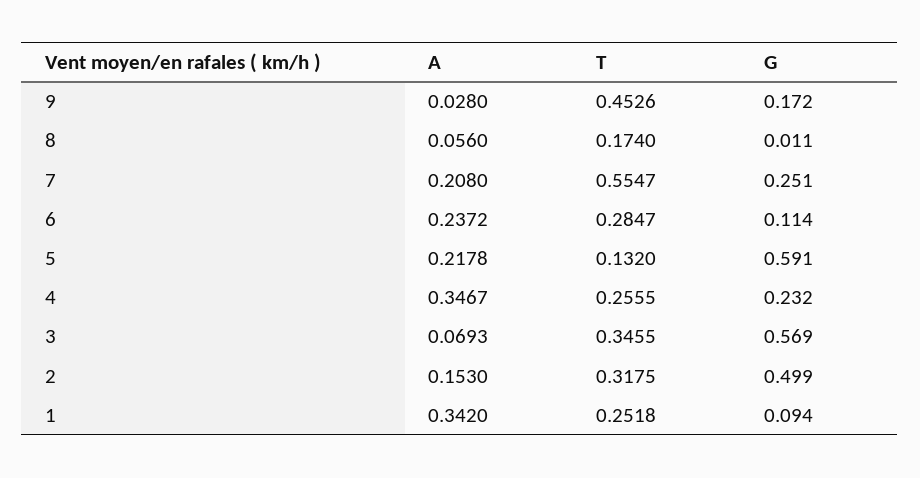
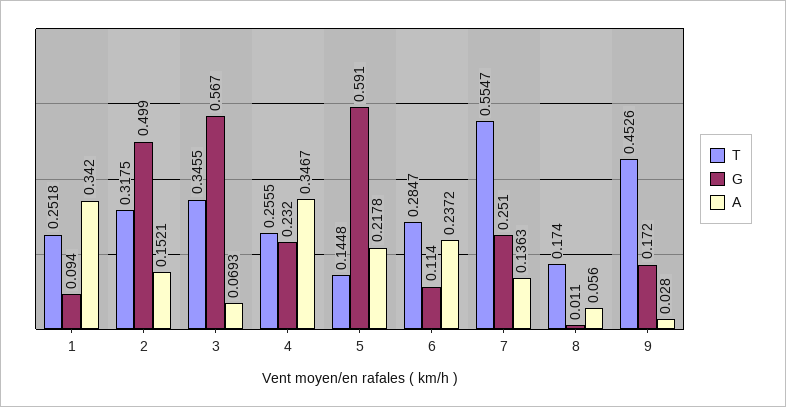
A, 7: 0.208 -> 0.1363
T, 5: 0.132 -> 0.1448
G, 3: 0.569 -> 0.567
A, 2: 0.153 -> 0.1521

